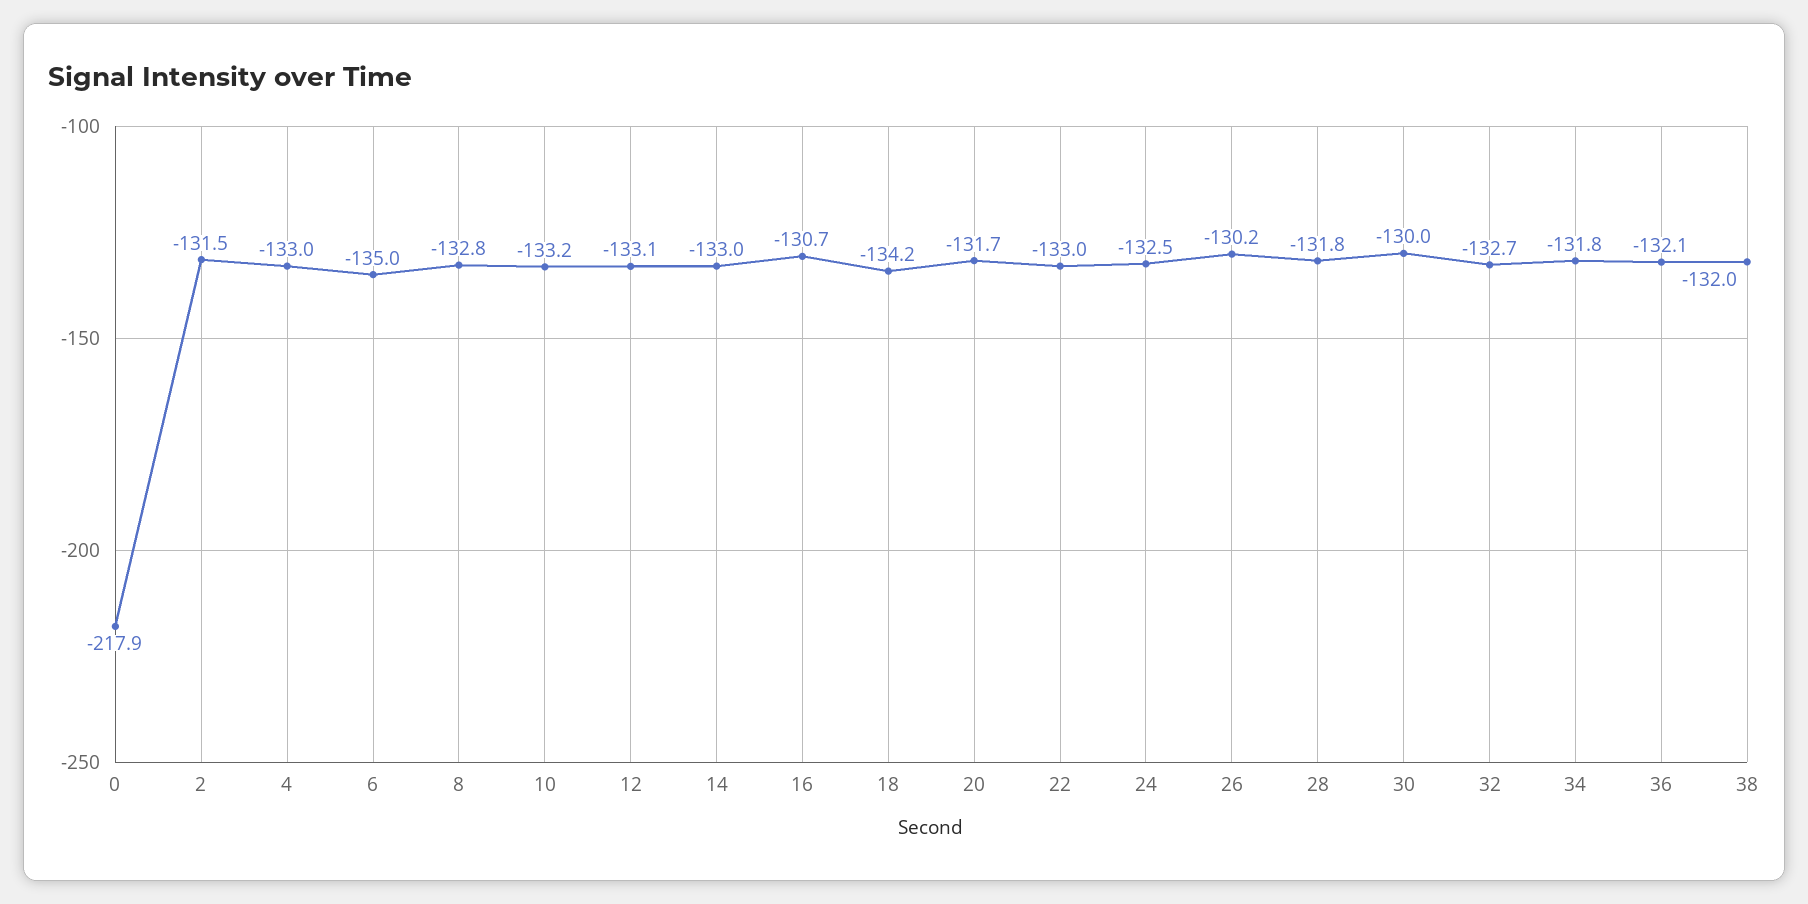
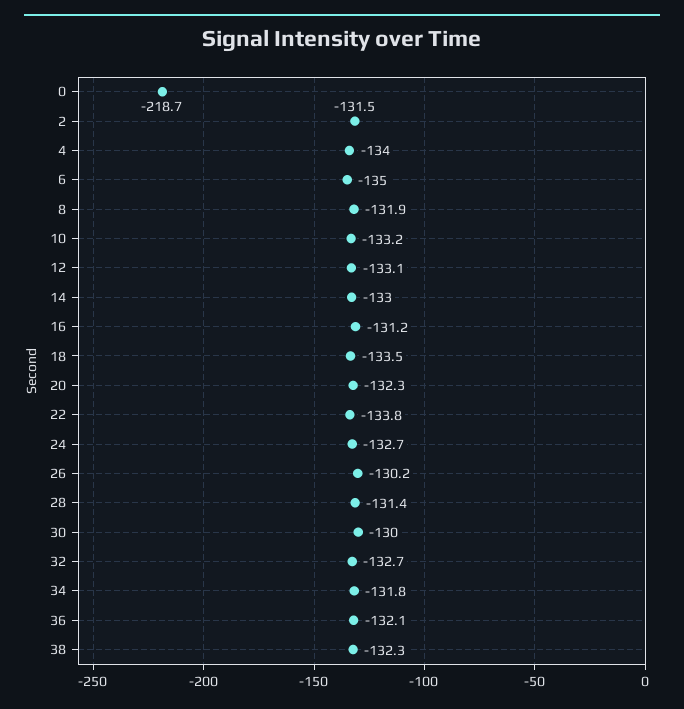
0: -217.9 -> -218.7
4: -133 -> -134
8: -132.8 -> -131.9
16: -130.7 -> -131.2
18: -134.2 -> -133.5
20: -131.7 -> -132.3
22: -133 -> -133.8
24: -132.5 -> -132.7
28: -131.8 -> -131.4
38: -132 -> -132.3

